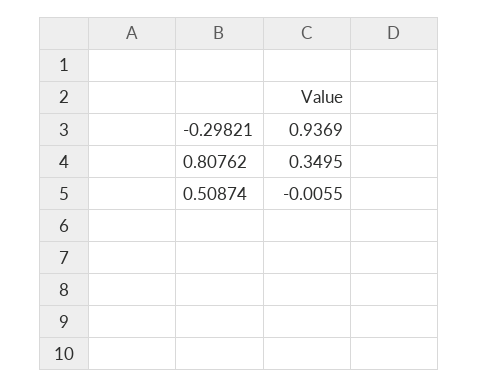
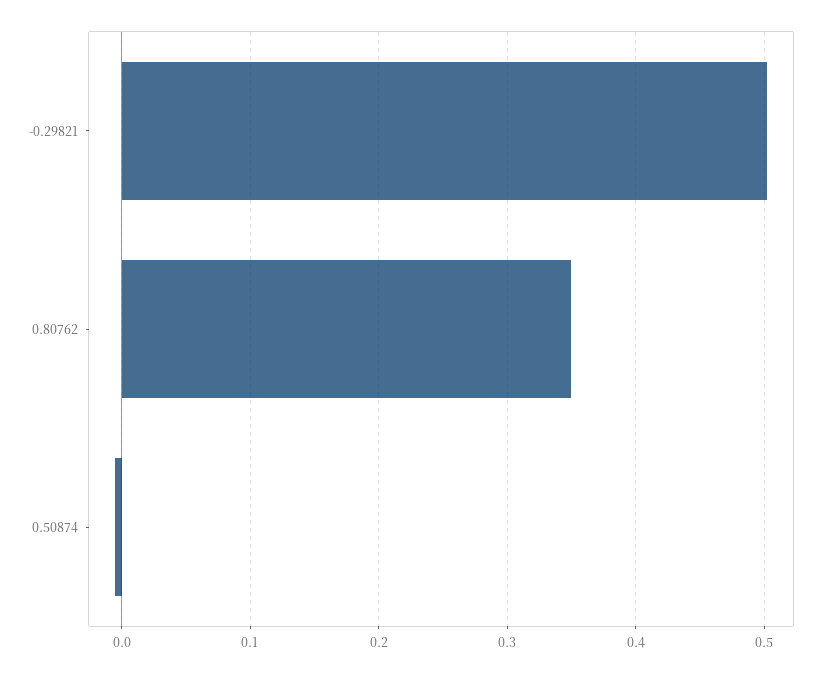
-0.29821: 0.9369 -> 0.5

